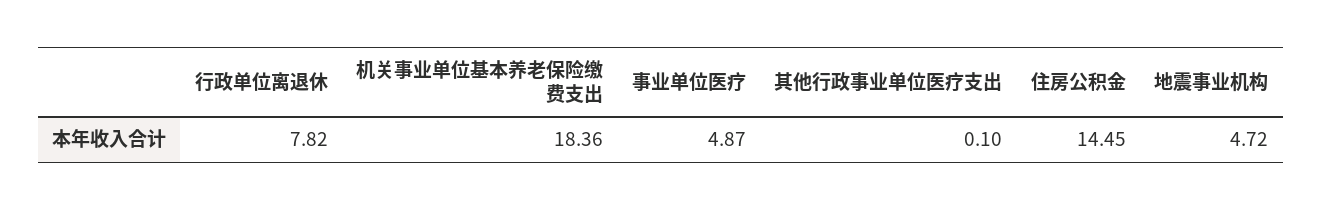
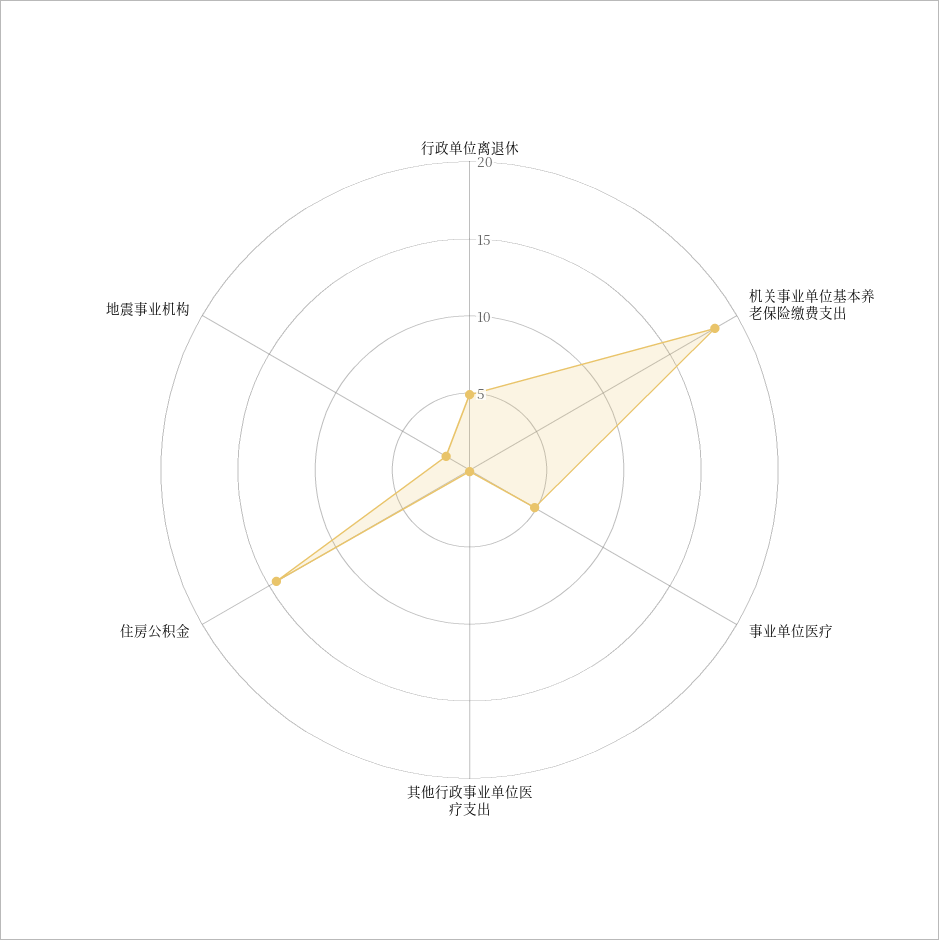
行政单位离退休: 7.82 -> 5
地震事业机构: 4.72 -> 2

